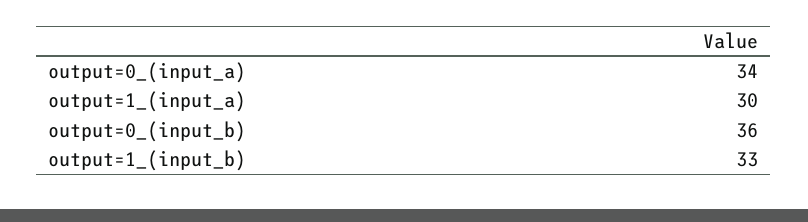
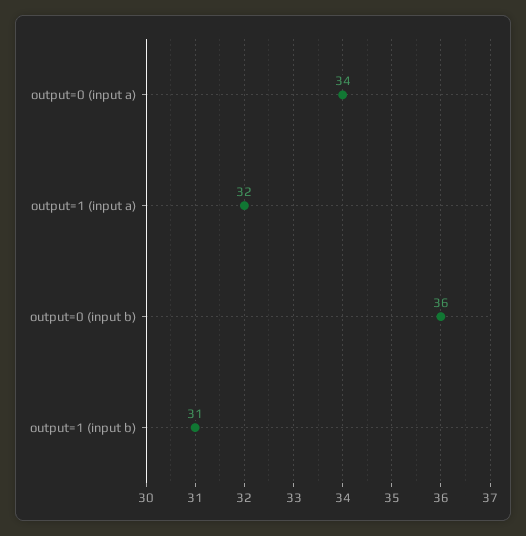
output=1_(input_a): 30 -> 32
output=1_(input_b): 33 -> 31

